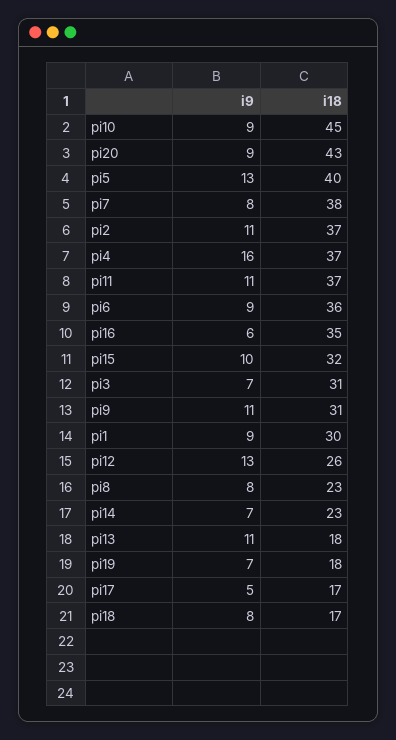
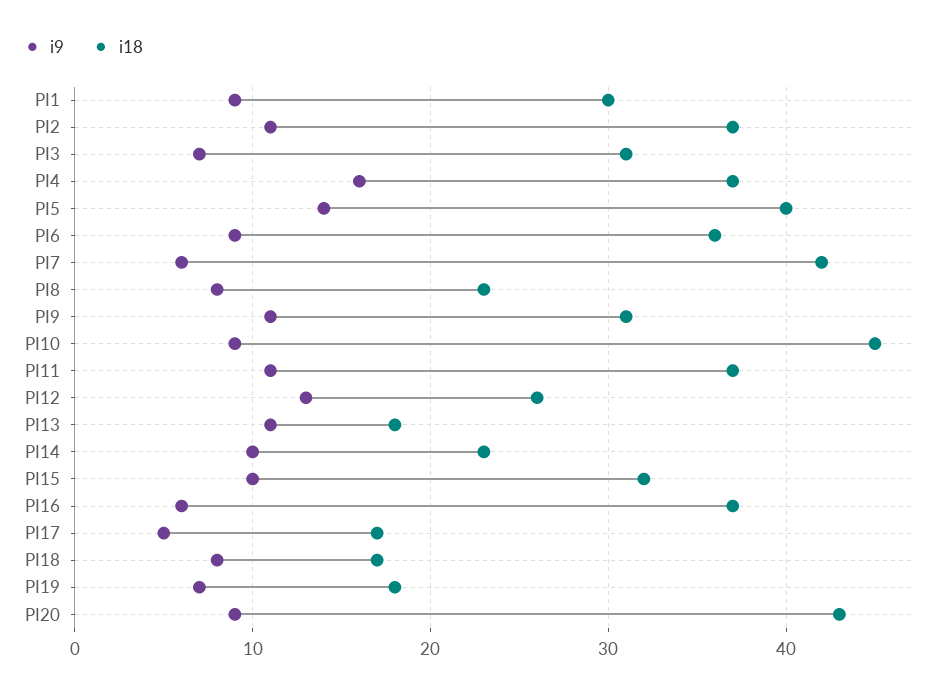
i9, pi5: 13 -> 14
i9, pi7: 8 -> 6
i18, pi7: 38 -> 42
i18, pi16: 35 -> 37
i9, pi14: 7 -> 10

